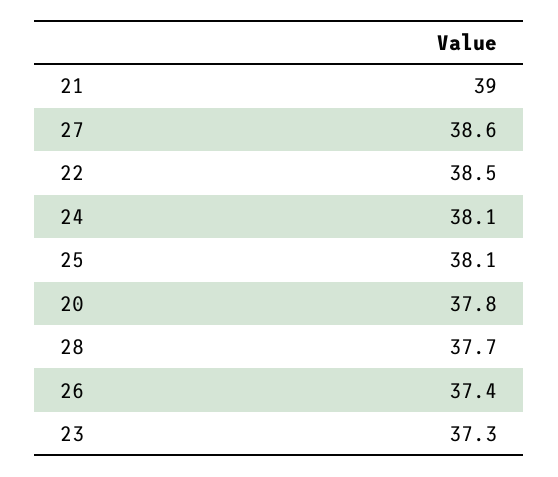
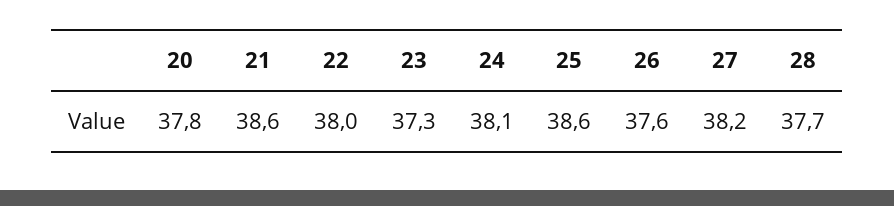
21: 39 -> 38.6
27: 38.6 -> 38.2
22: 38.5 -> 38
25: 38.1 -> 38.6
26: 37.4 -> 37.6

